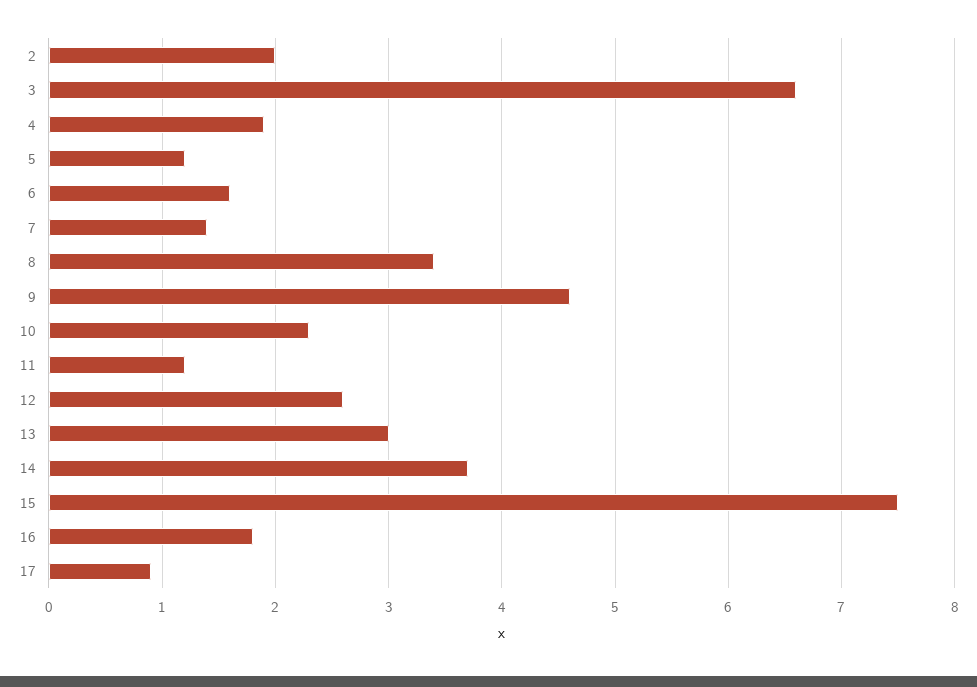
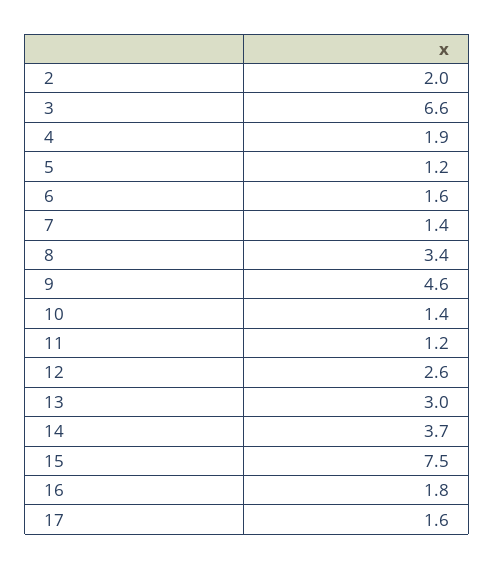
10: 2.3 -> 1.4
17: 0.9 -> 1.6

